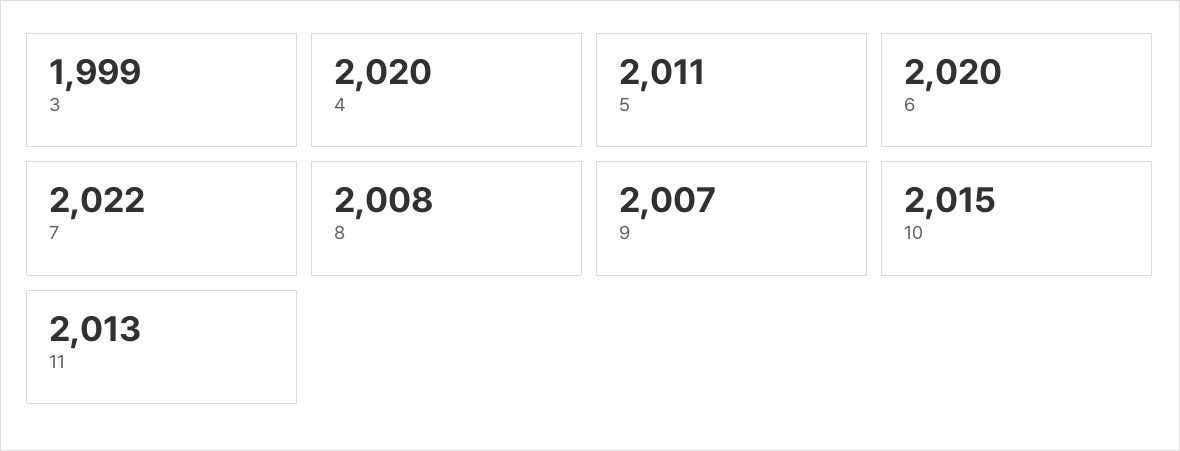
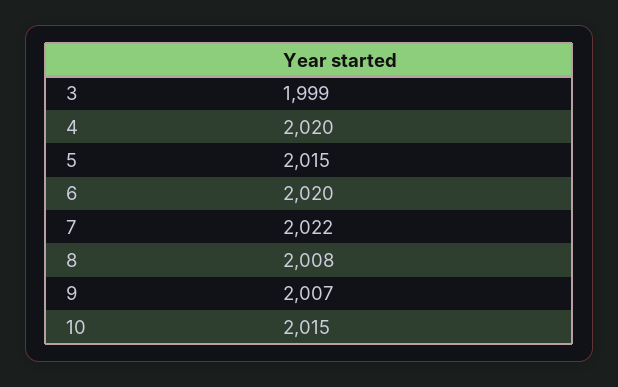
5: 2011 -> 2015
11: 2013 -> none

